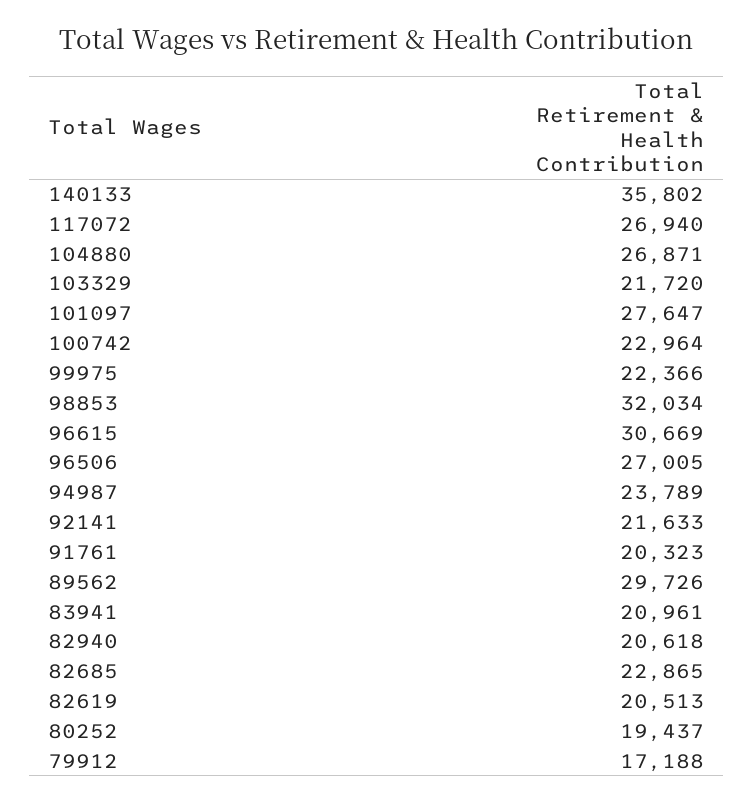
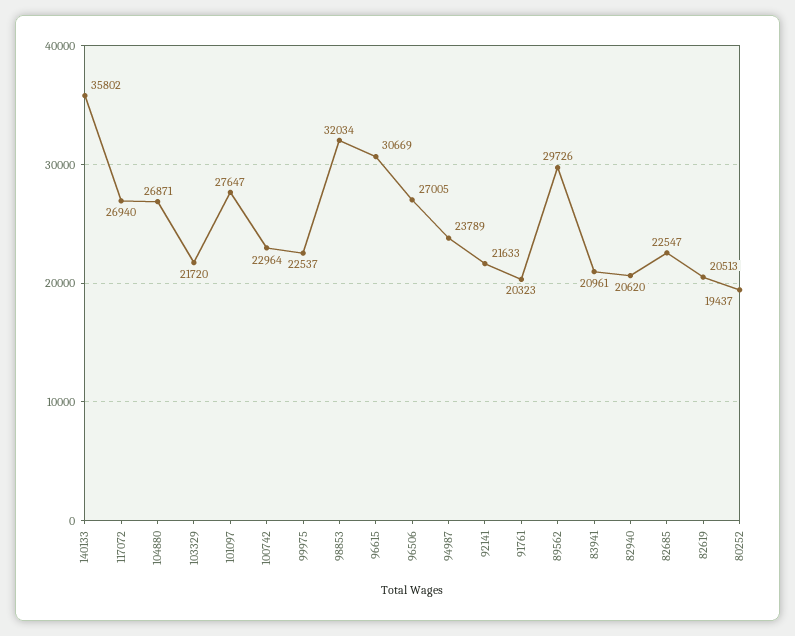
99975: 22366 -> 22537
82940: 20618 -> 20620
82685: 22865 -> 22547
79912: 17188 -> none

